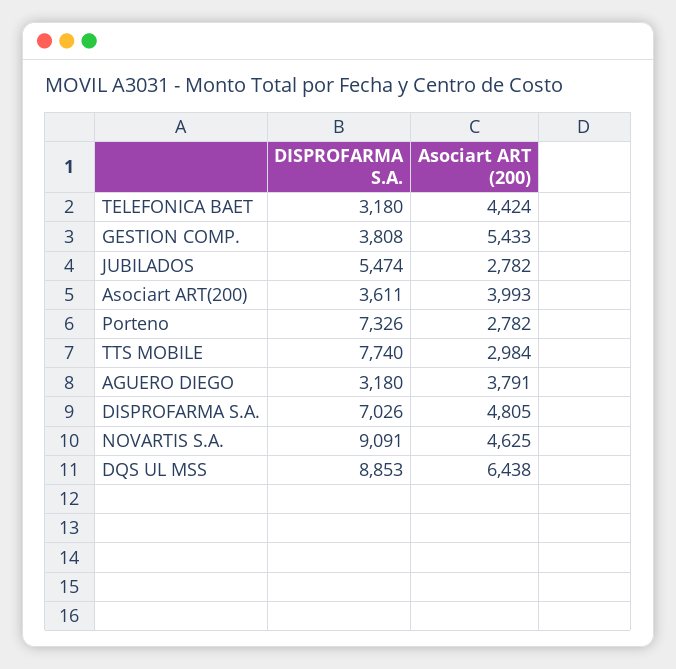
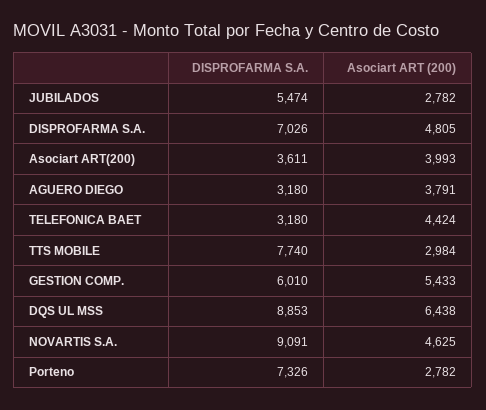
DISPROFARMA S.A., GESTION COMP.: 3808 -> 6010

